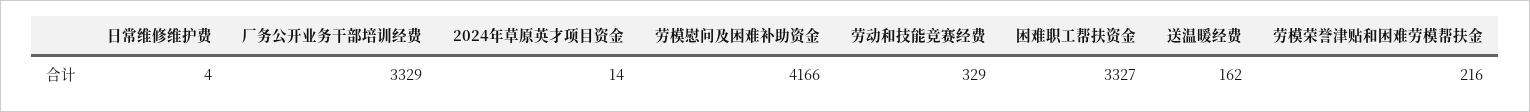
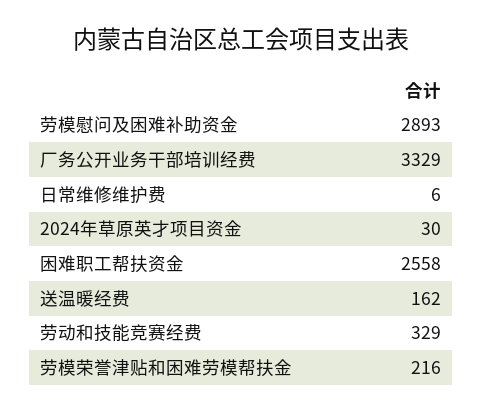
日常维修维护费: 4 -> 6
2024年草原英才项目资金: 14 -> 30
劳模慰问及困难补助资金: 4166 -> 2893
困难职工帮扶资金: 3327 -> 2558

